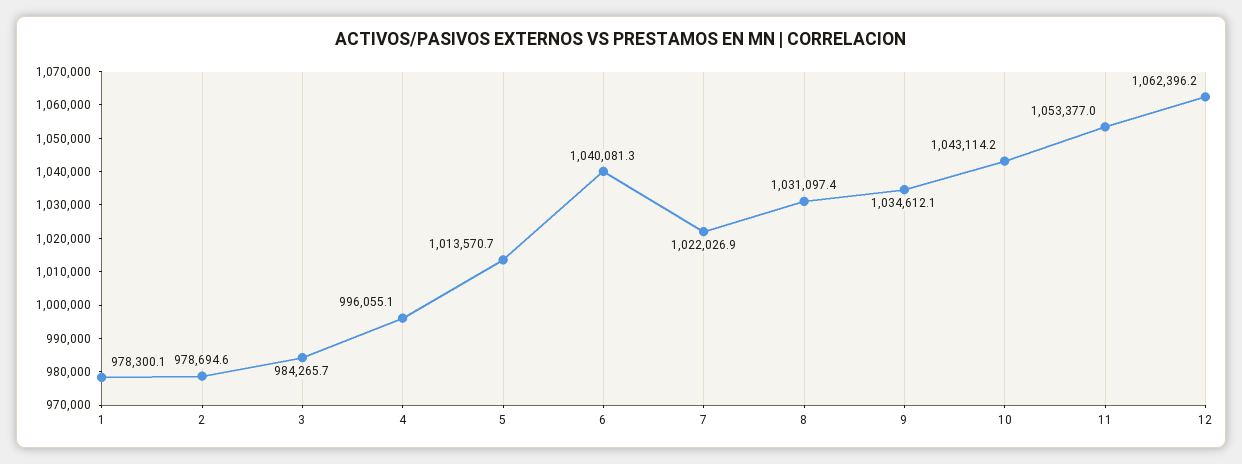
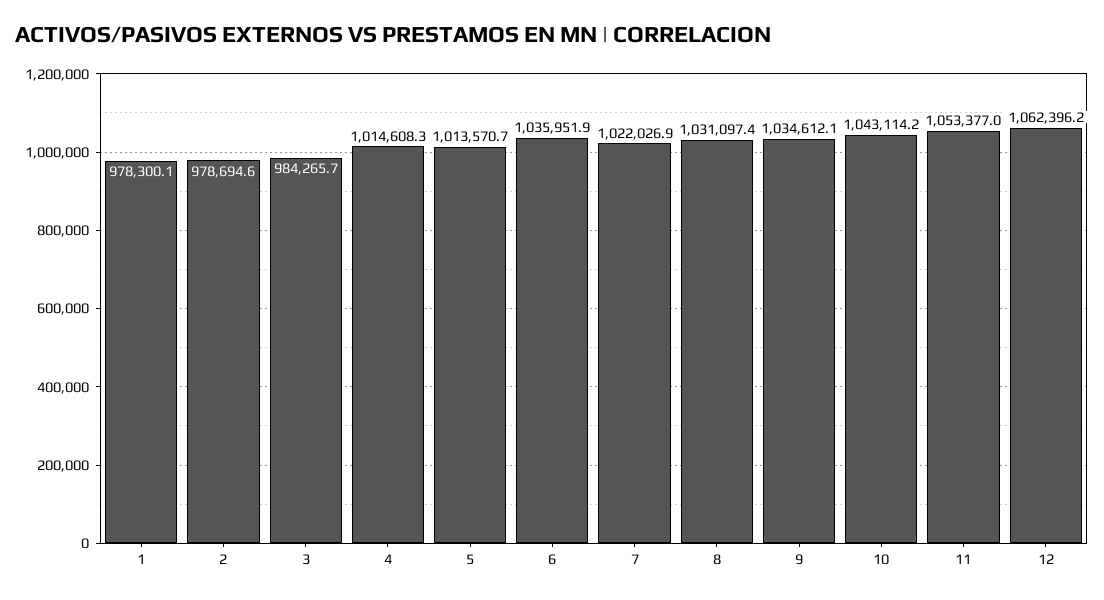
4: 996055.1 -> 1014608.3
6: 1040081.3 -> 1035951.9

